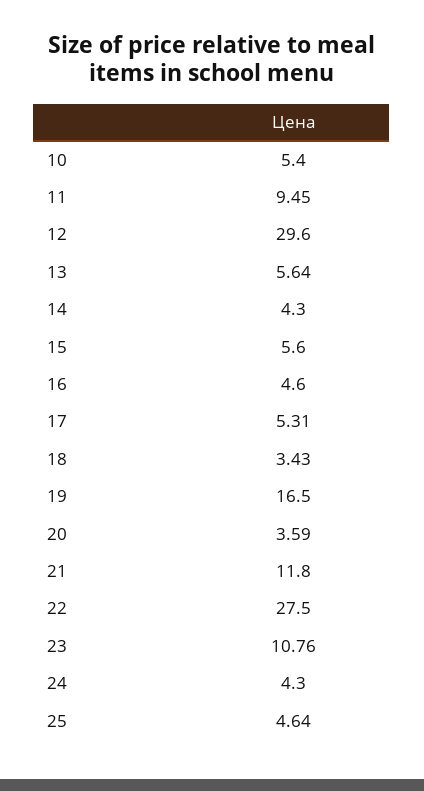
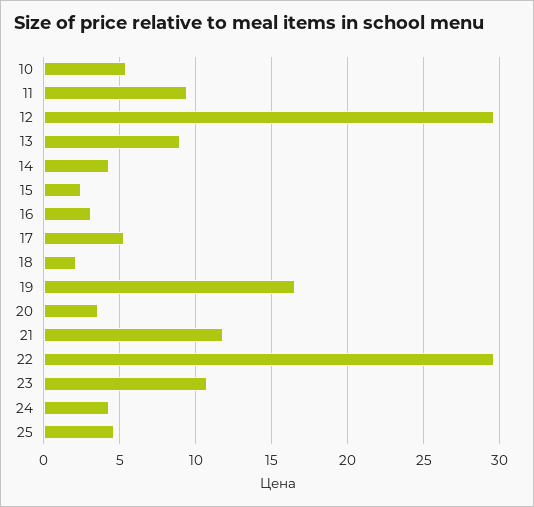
13: 5.64 -> 9
15: 5.6 -> 2.5
16: 4.6 -> 3
18: 3.43 -> 2
22: 27.5 -> 29.5

